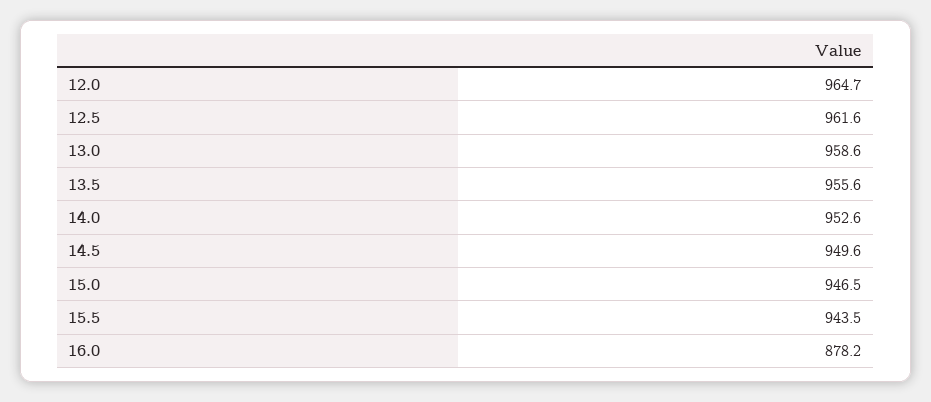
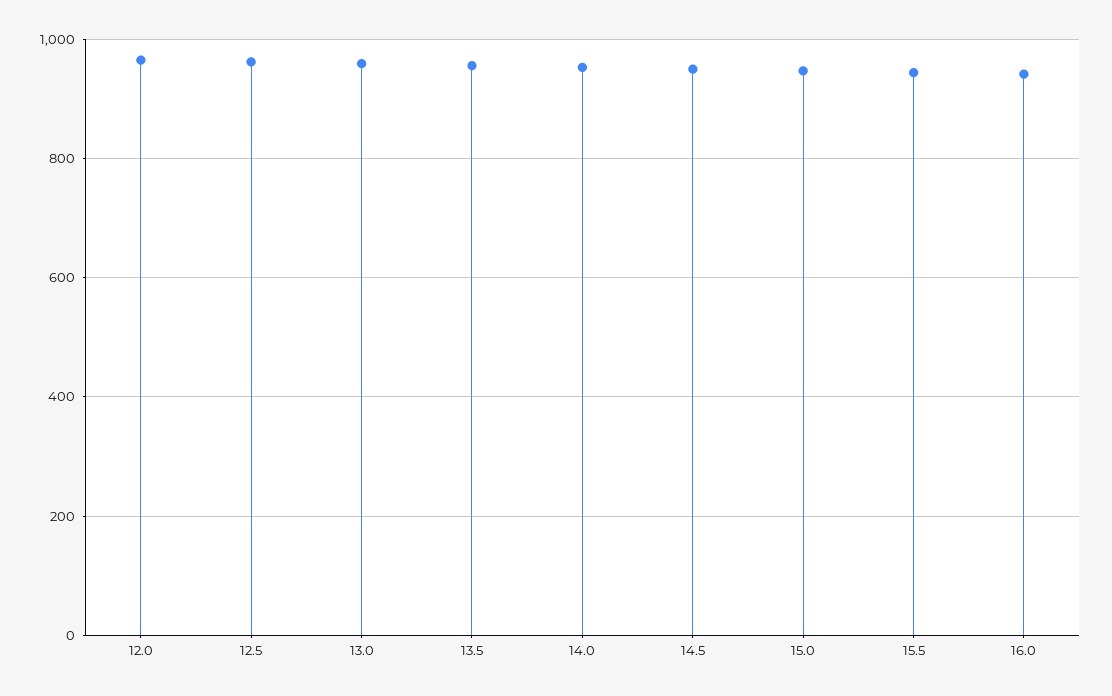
16.0: 878.2 -> 940

